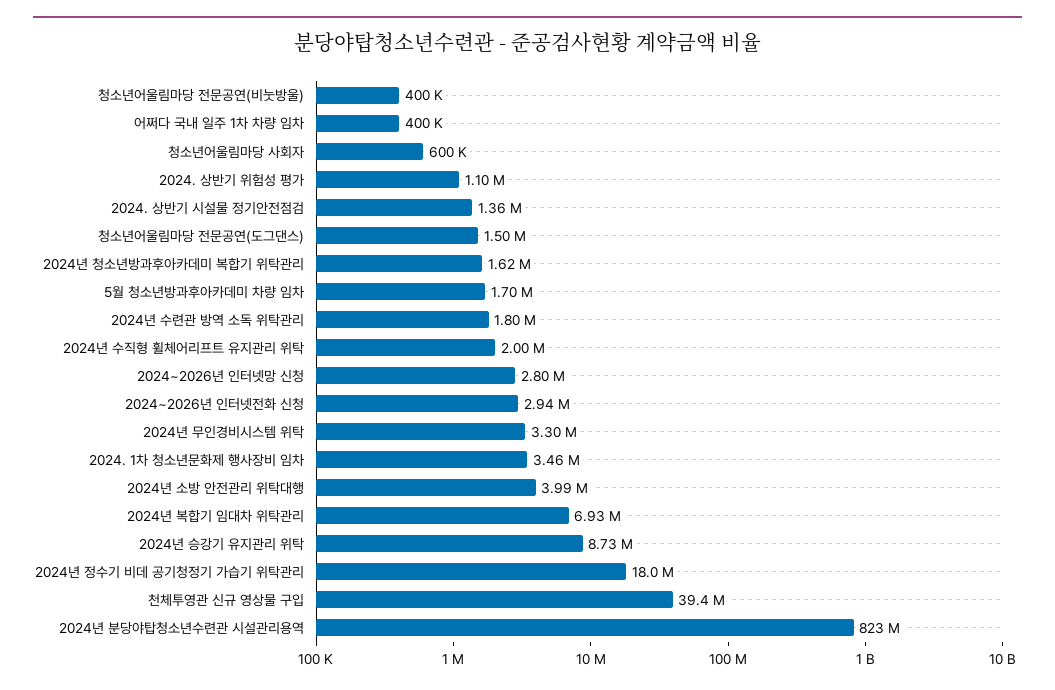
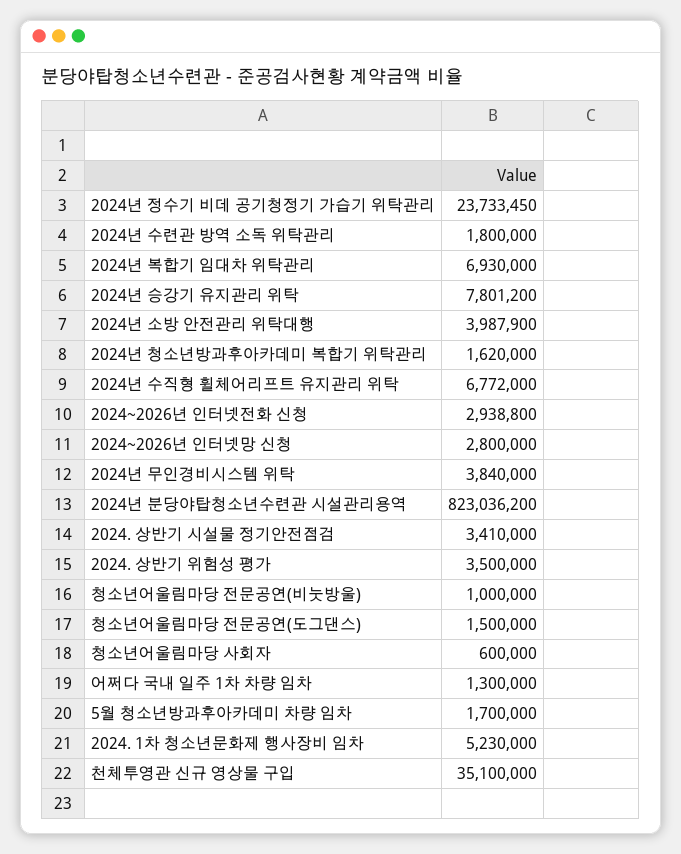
청소년어울림마당 전문공연(비눗방울): 400000 -> 1000000
어쩌다 국내 일주 1차 차량 임차: 400000 -> 1300000
2024. 상반기 위험성 평가: 1100000 -> 3500000
2024. 상반기 시설물 정기안전점검: 1360000 -> 3410000
2024년 수직형 휠체어리프트 유지관리 위탁: 2000000 -> 6772000
2024년 무인경비시스템 위탁: 3300000 -> 3840000
2024. 1차 청소년문화제 행사장비 임차: 3460000 -> 5230000
2024년 승강기 유지관리 위탁: 8730000 -> 7801200
2024년 정수기 비데 공기청정기 가습기 위탁관리: 18000000 -> 23733450
천체투영관 신규 영상물 구입: 39400000 -> 35100000

